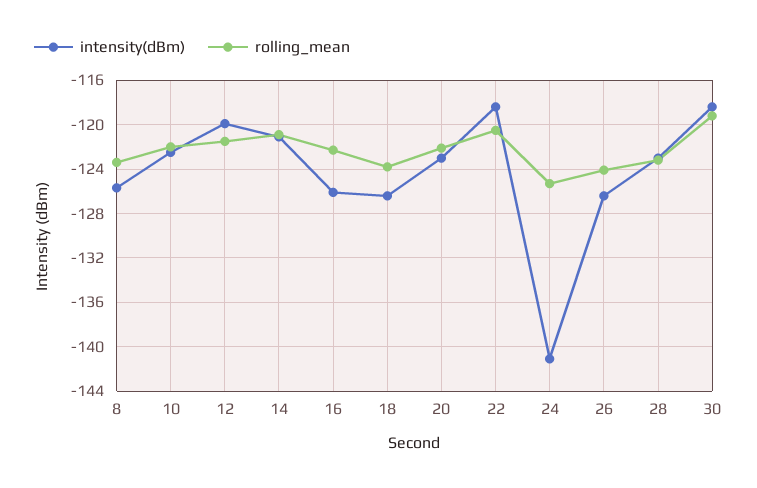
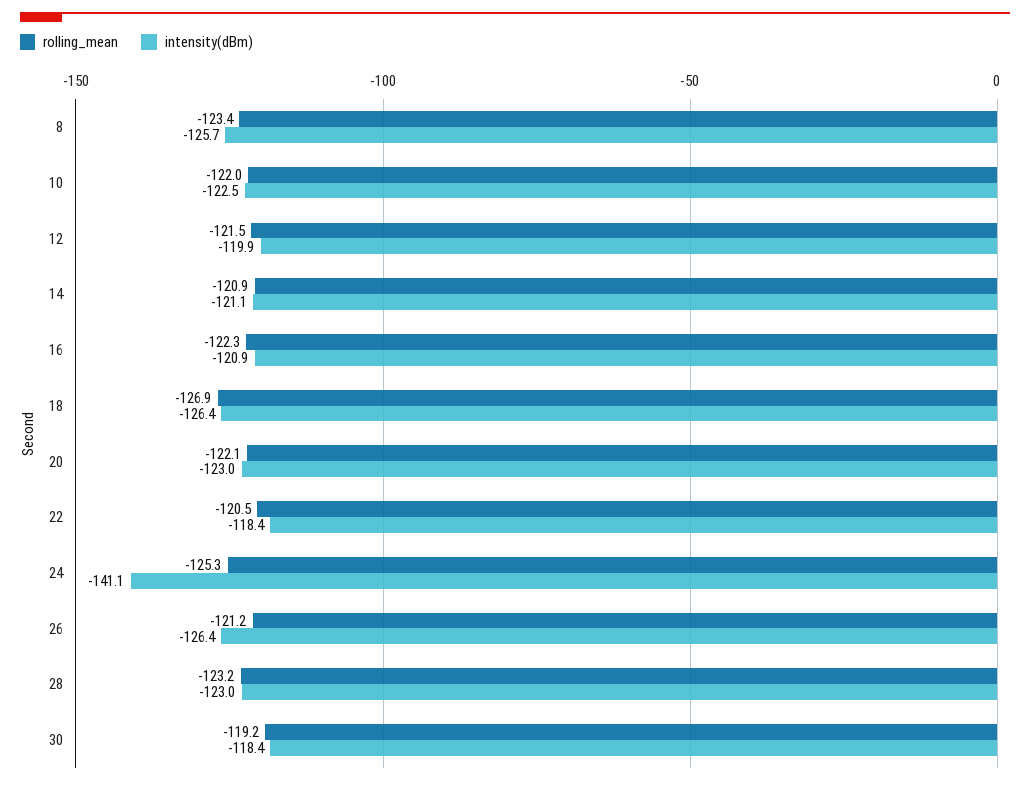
intensity(dBm), 16: -126 -> -120.9
rolling_mean, 18: -124 -> -126.9
rolling_mean, 26: -124 -> -121.2

